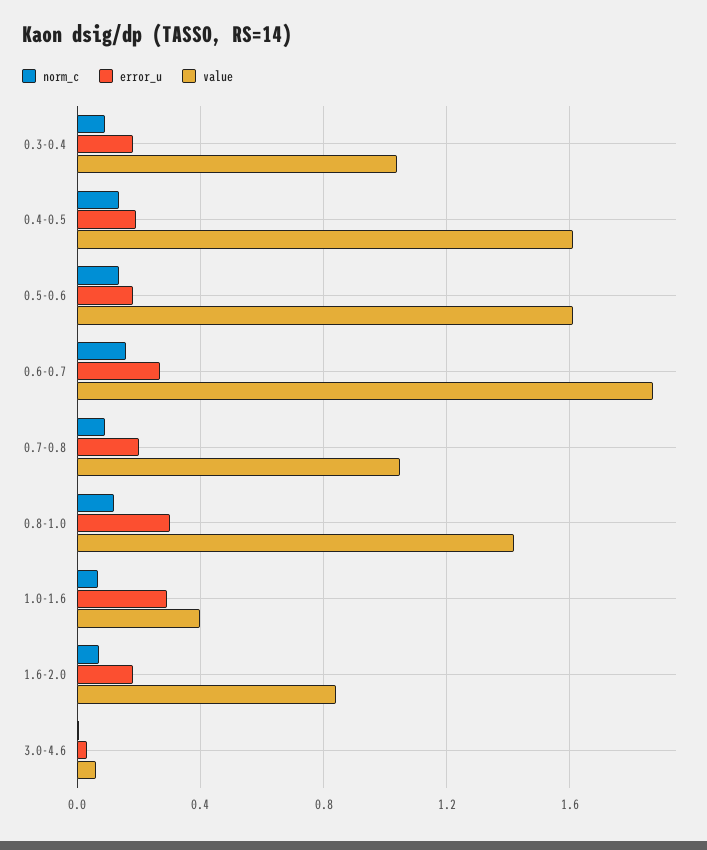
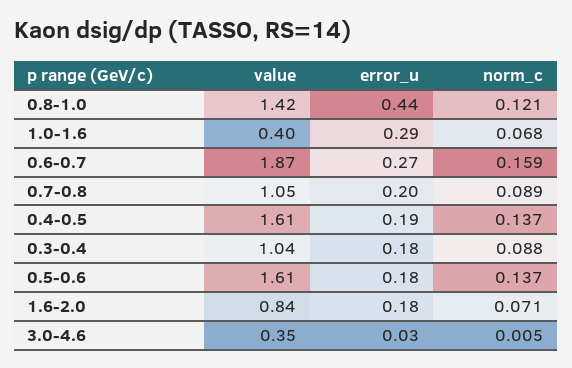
error_u, 0.8-1.0: 0.3 -> 0.44
value, 3.0-4.6: 0.05 -> 0.35

